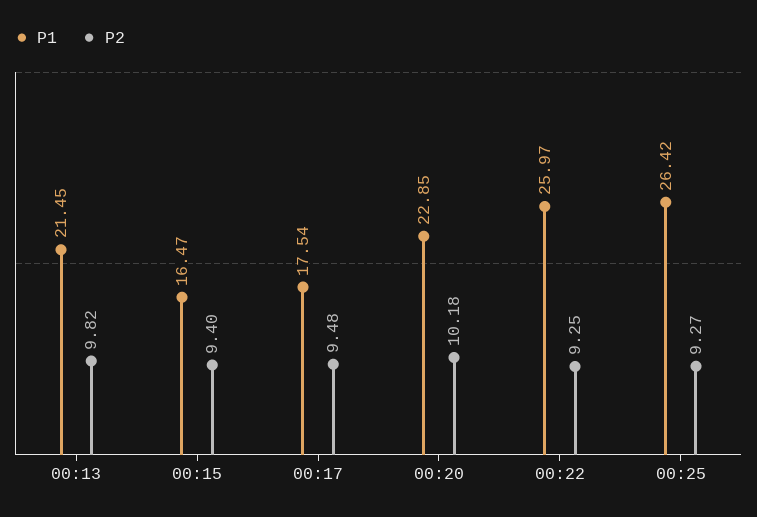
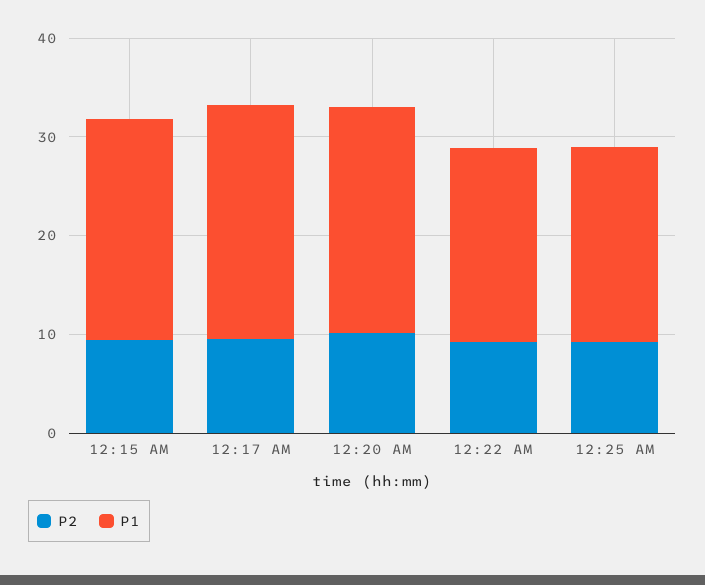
P1, 00:13: 21.45 -> none
P2, 00:13: 9.82 -> none
P1, 00:15: 16.47 -> 22
P1, 00:17: 17.54 -> 24
P1, 00:22: 25.97 -> 20
P1, 00:25: 26.42 -> 20

